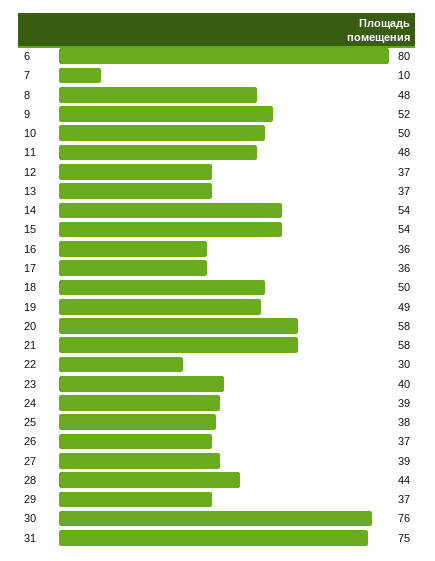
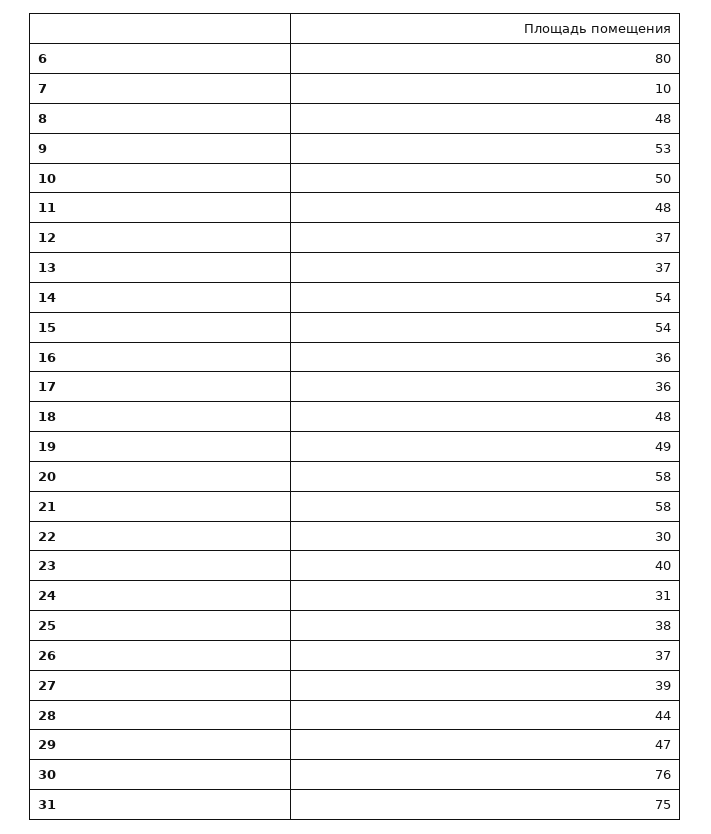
9: 52 -> 53
18: 50 -> 48
24: 39 -> 31
29: 37 -> 47

